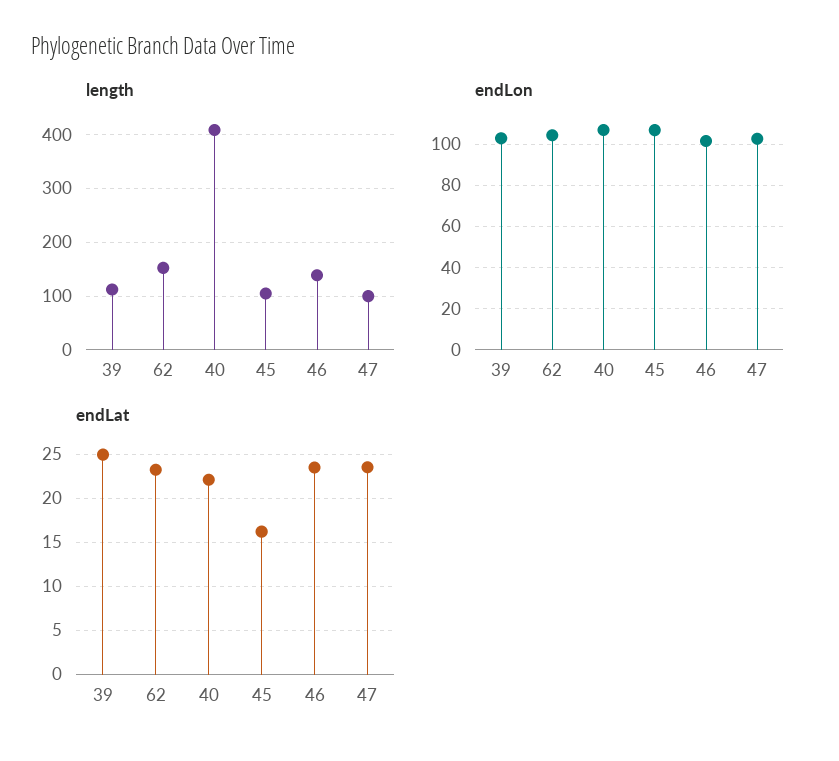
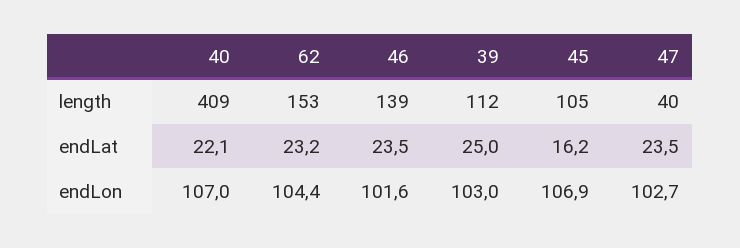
length, 47: 100 -> 40

